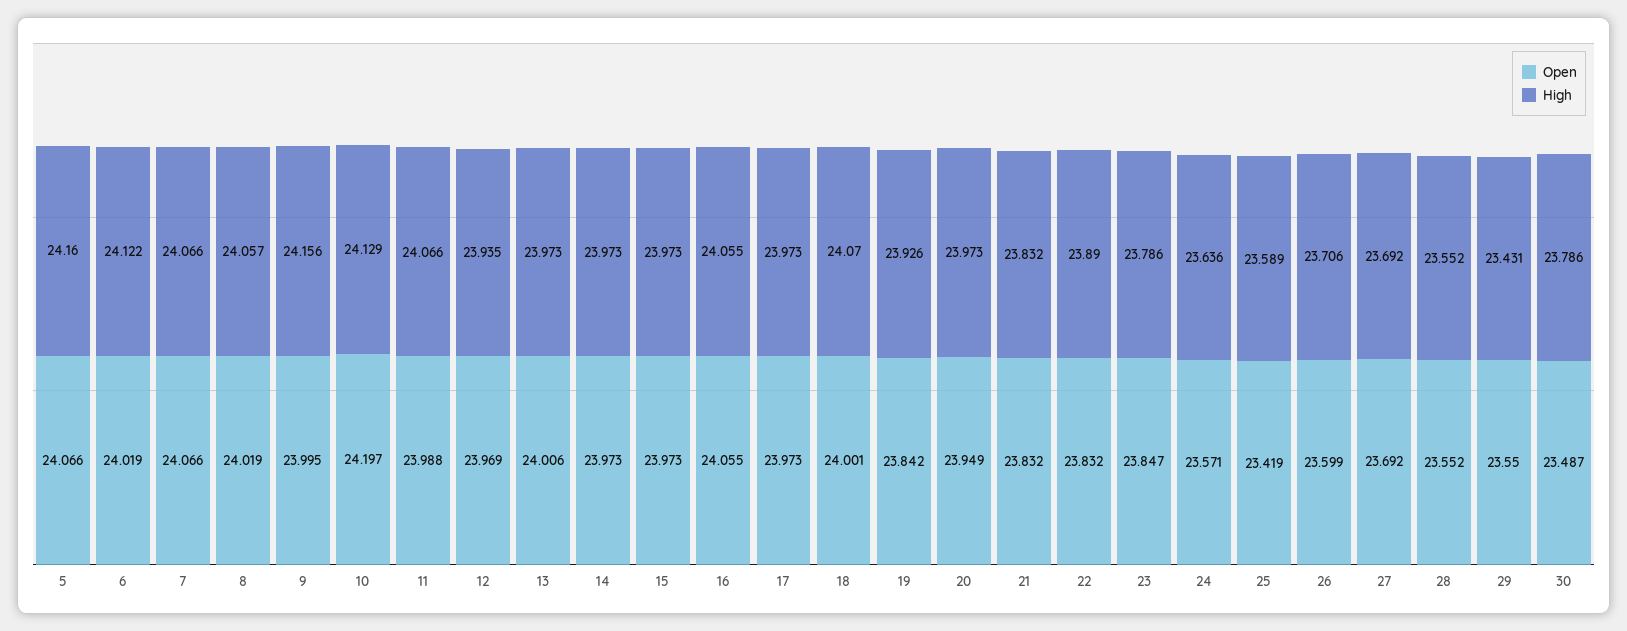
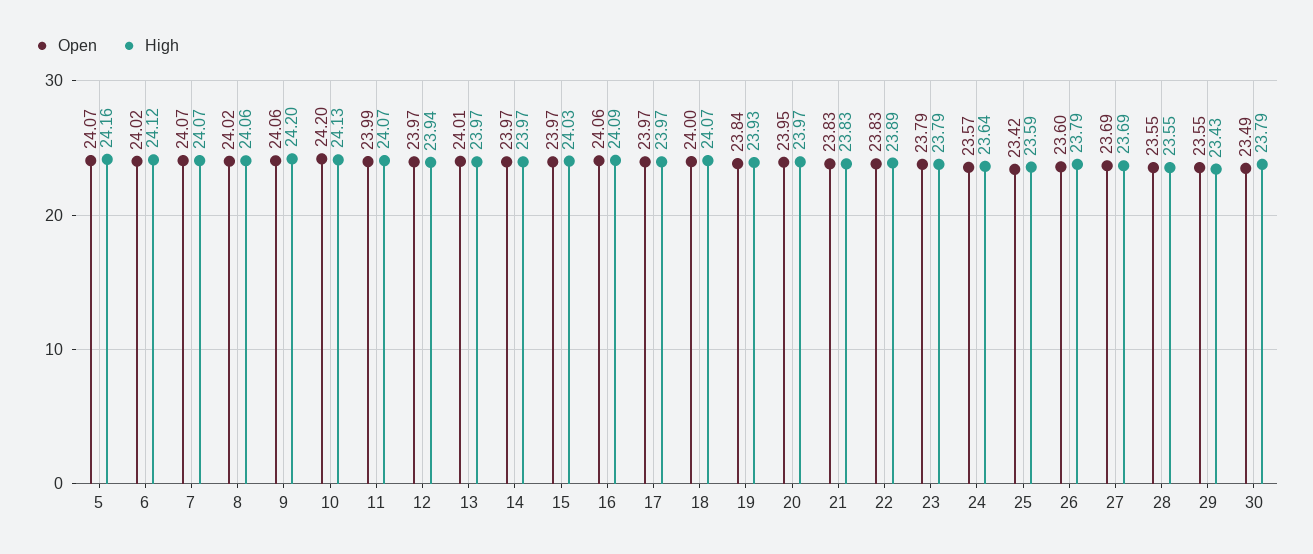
Open, 9: 23.995 -> 24.06
High, 9: 24.156 -> 24.2
High, 15: 23.973 -> 24.03
High, 16: 24.055 -> 24.09
Open, 23: 23.847 -> 23.79
High, 26: 23.706 -> 23.79

